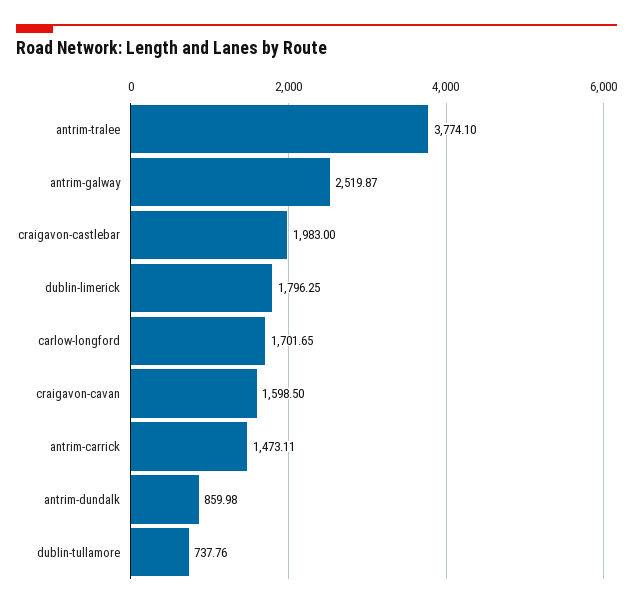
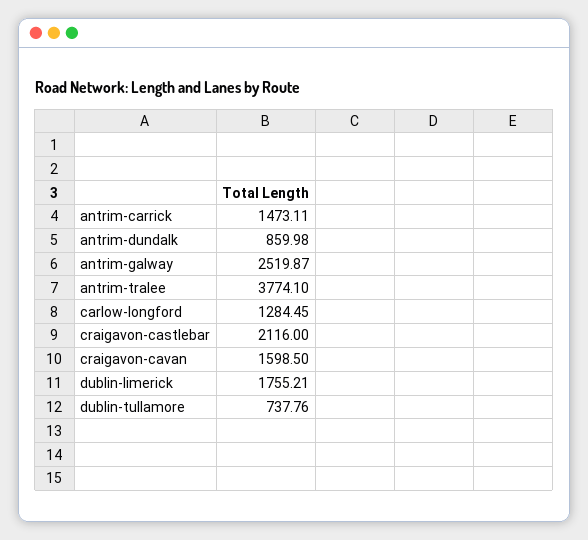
craigavon-castlebar: 1983 -> 2116
dublin-limerick: 1796.25 -> 1755.21
carlow-longford: 1701.65 -> 1284.45

